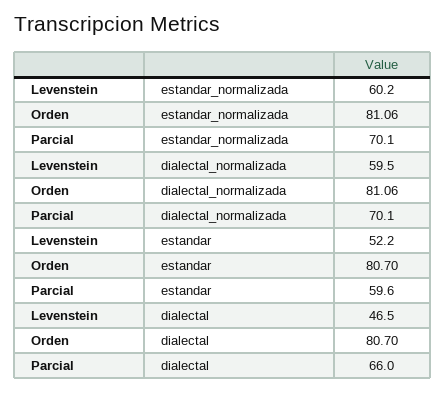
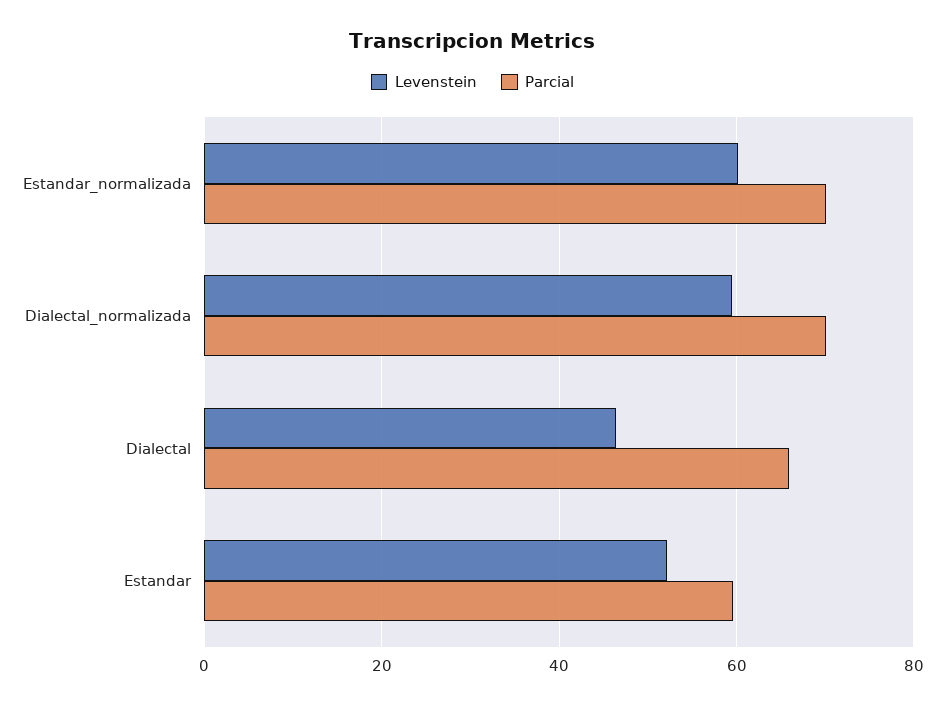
Orden, estandar_normalizada: 81.06 -> none
Orden, dialectal_normalizada: 81.06 -> none
Orden, estandar: 80.7 -> none
Orden, dialectal: 80.7 -> none

